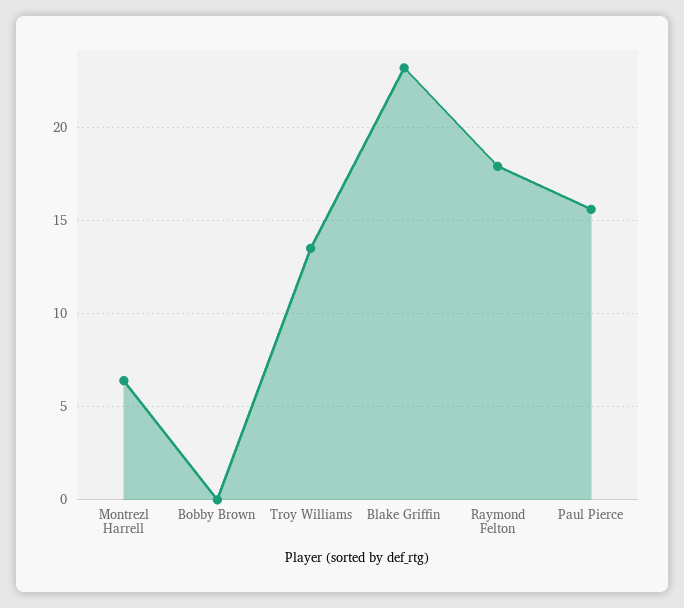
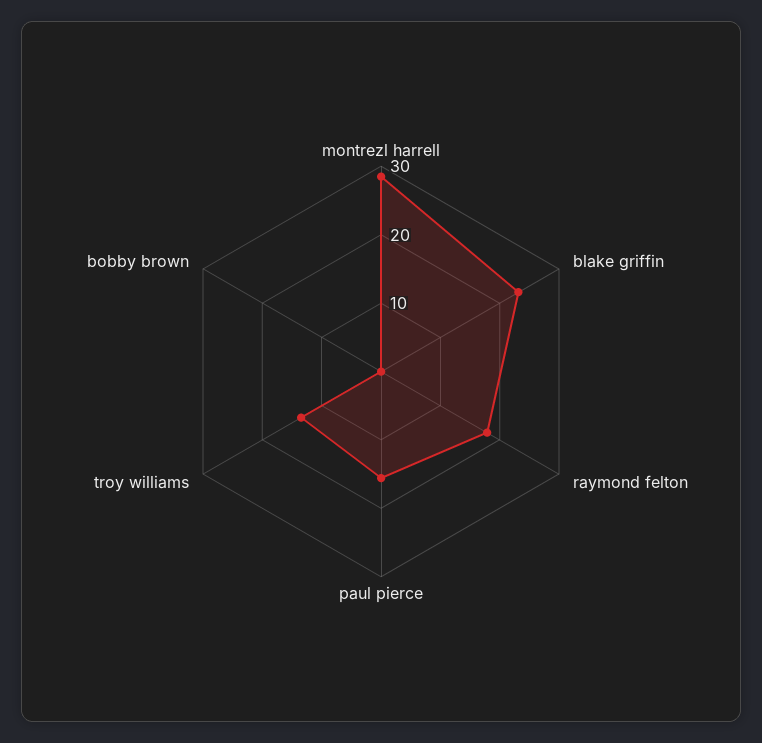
Montrezl Harrell: 6.5 -> 28

